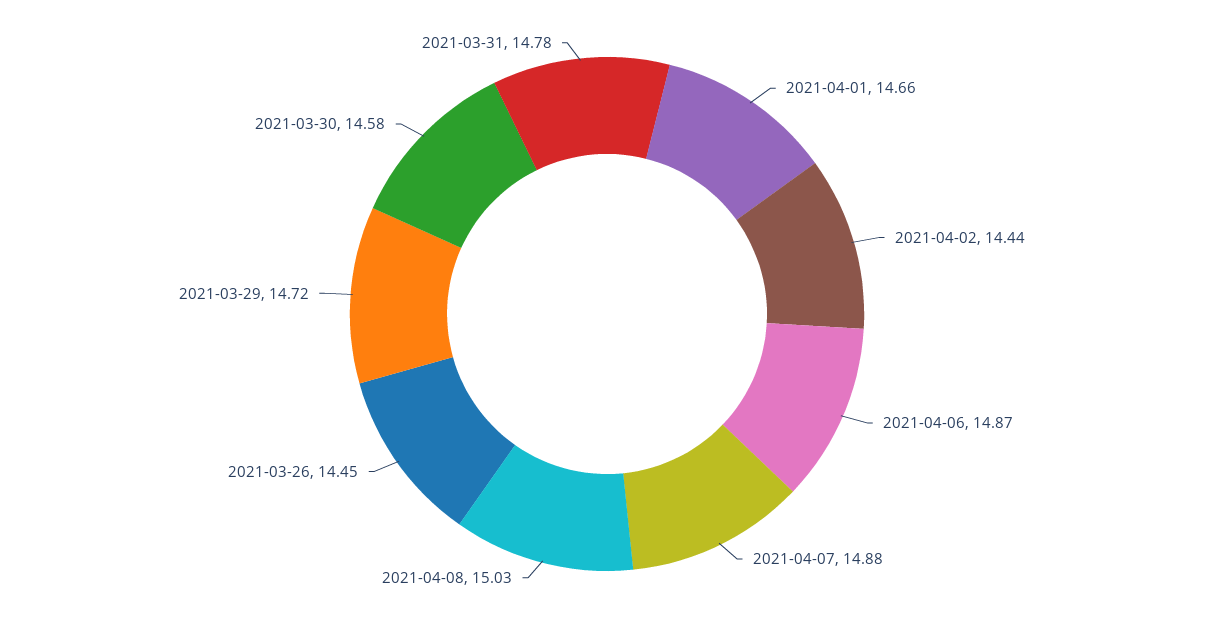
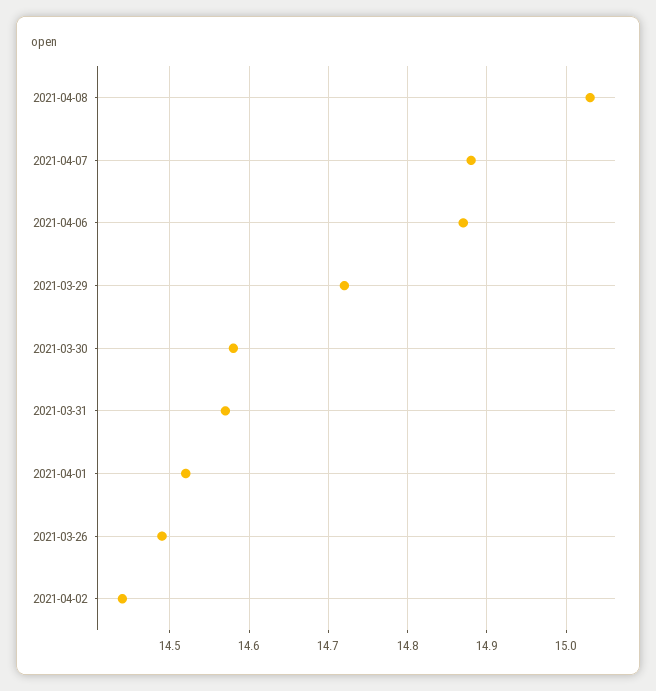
2021-04-01: 14.66 -> 14.52
2021-03-26: 14.45 -> 14.49
2021-03-31: 14.78 -> 14.57

